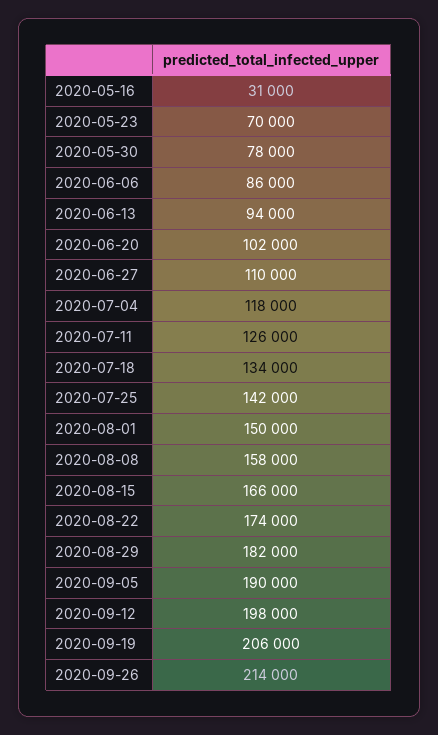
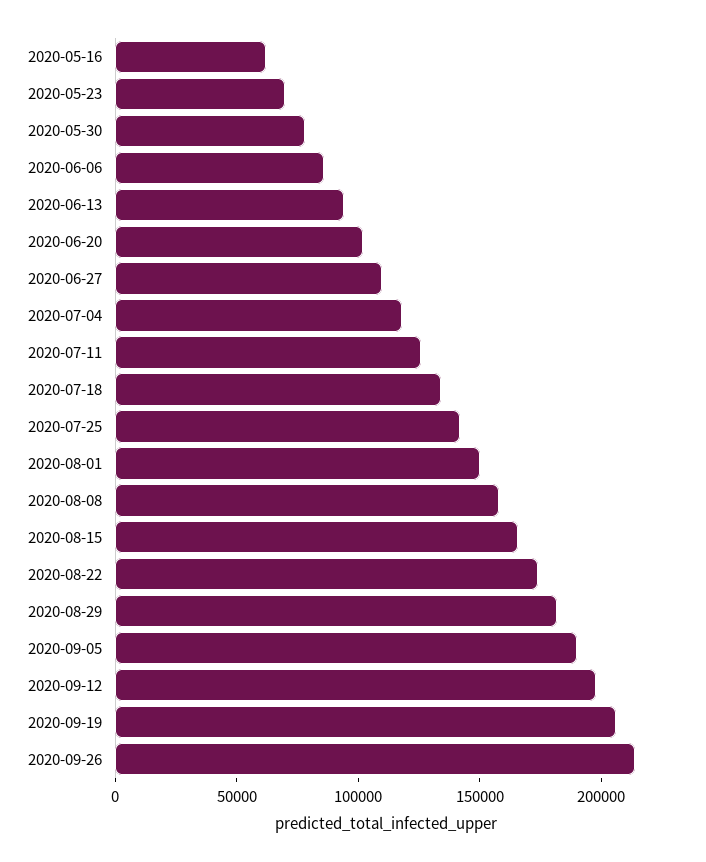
2020-05-16: 31000 -> 60000

